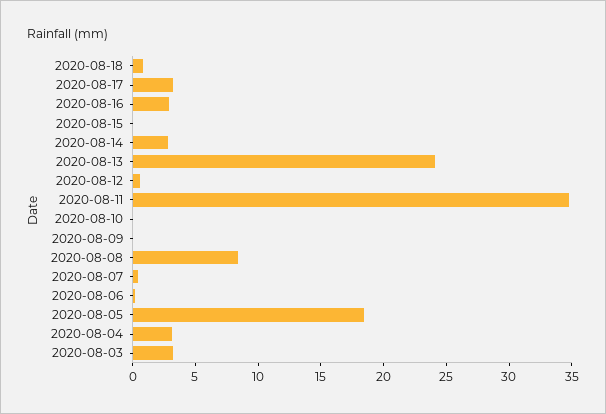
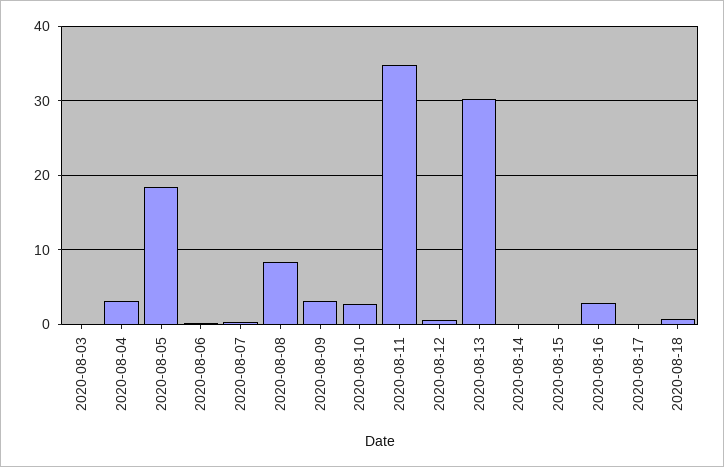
2020-08-17: 3 -> 0
2020-08-14: 3 -> 0
2020-08-13: 24 -> 30
2020-08-10: 0 -> 3
2020-08-09: 0 -> 3
2020-08-03: 3 -> 0

